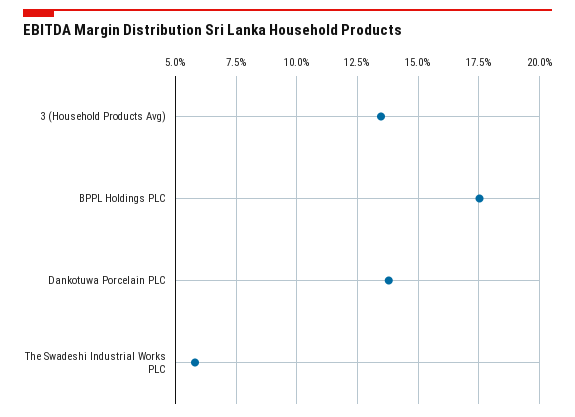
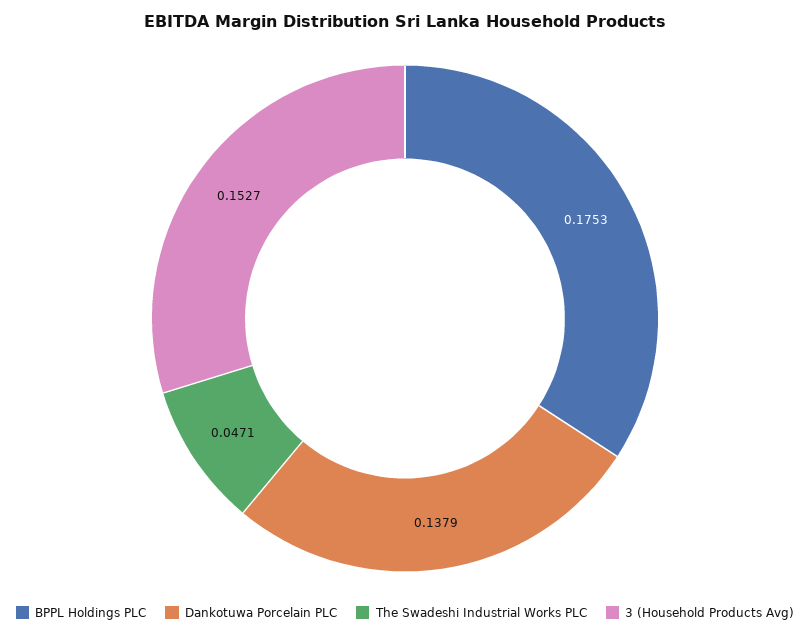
3 (Household Products Avg): 0.135 -> 0.1527
The Swadeshi Industrial Works PLC: 0.0575 -> 0.0471

